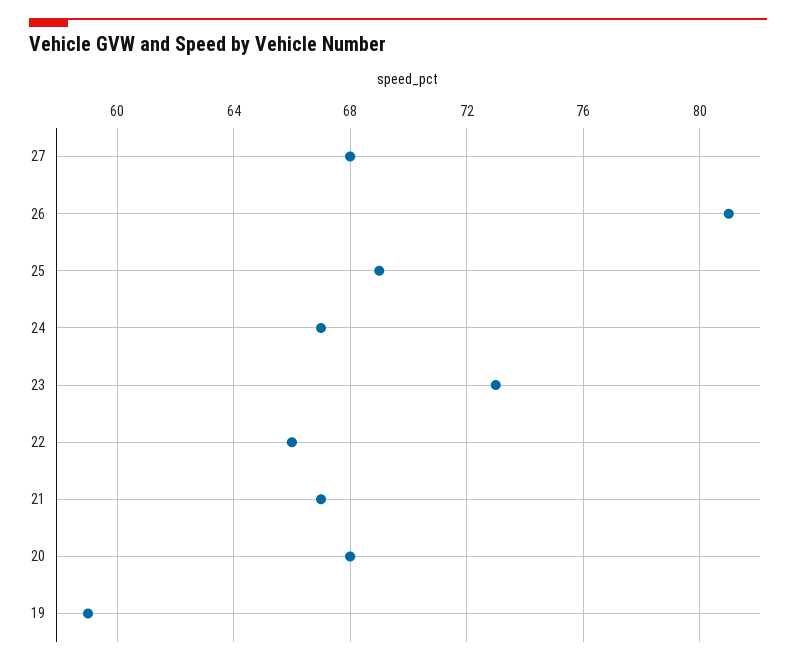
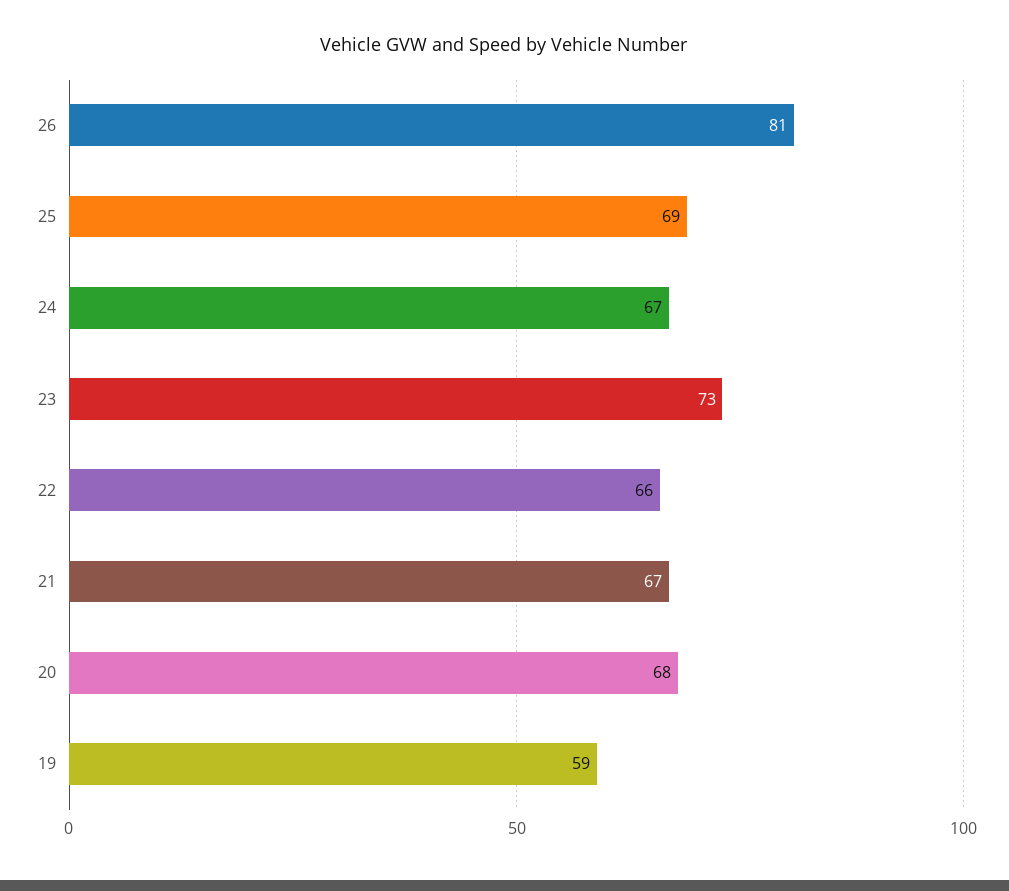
27: 68 -> none

